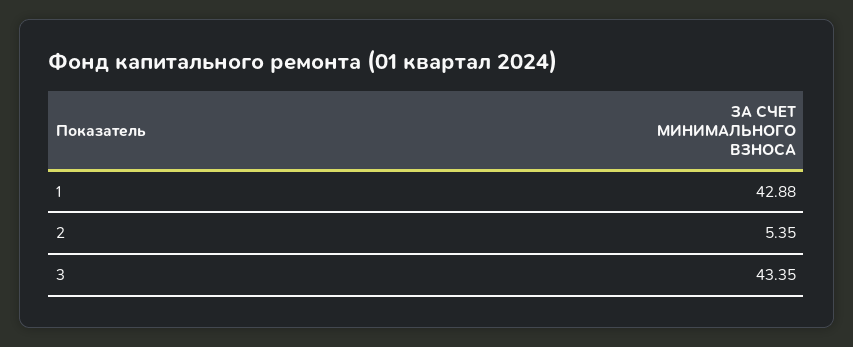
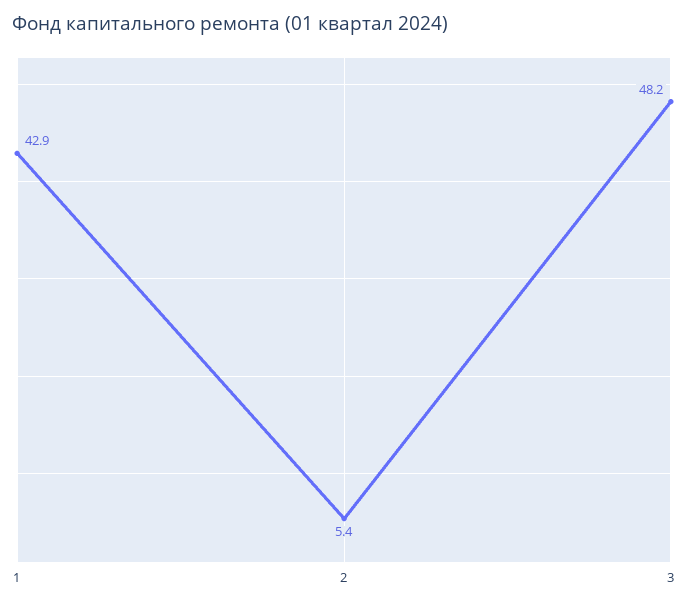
3: 43.35 -> 48.2

